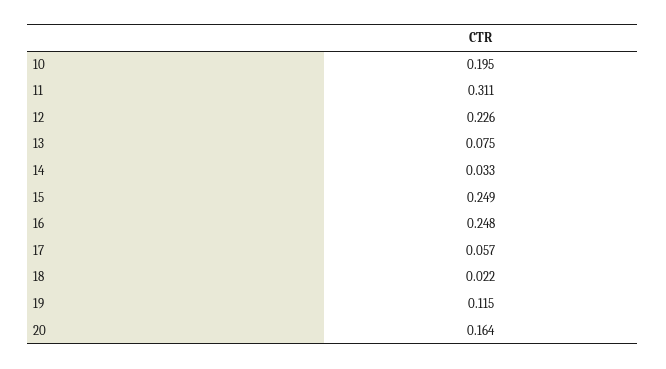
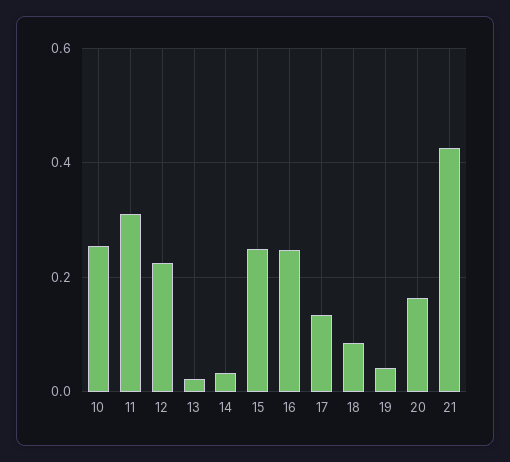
10: 0.195 -> 0.26
13: 0.075 -> 0.02
17: 0.057 -> 0.14
18: 0.022 -> 0.08
19: 0.115 -> 0.04
21: none -> 0.42

